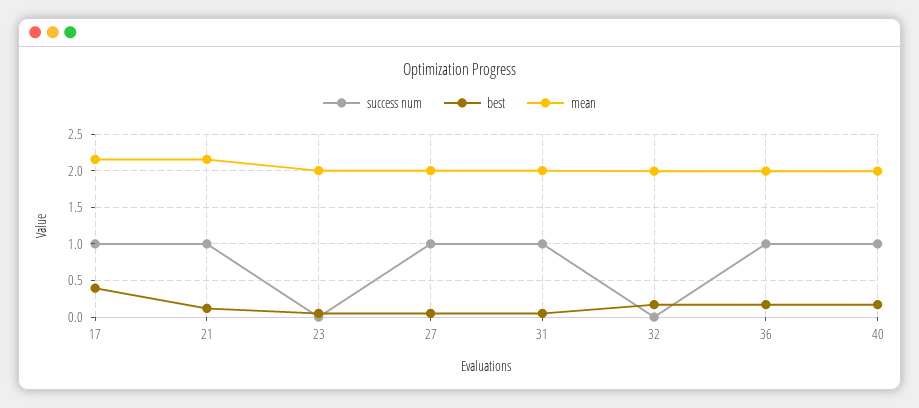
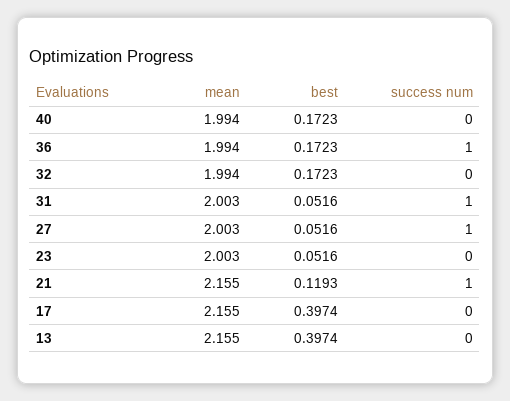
success num, 17: 1 -> 0
success num, 40: 1 -> 0
mean, 13: none -> 2.155
best, 13: none -> 0.3974
success num, 13: none -> 0

